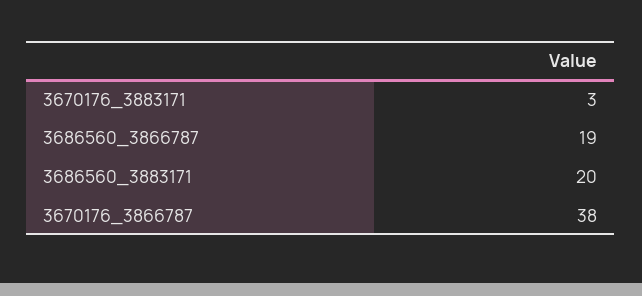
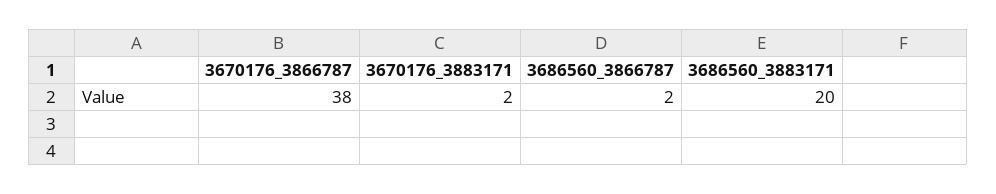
3670176_3883171: 3 -> 2
3686560_3866787: 19 -> 2

